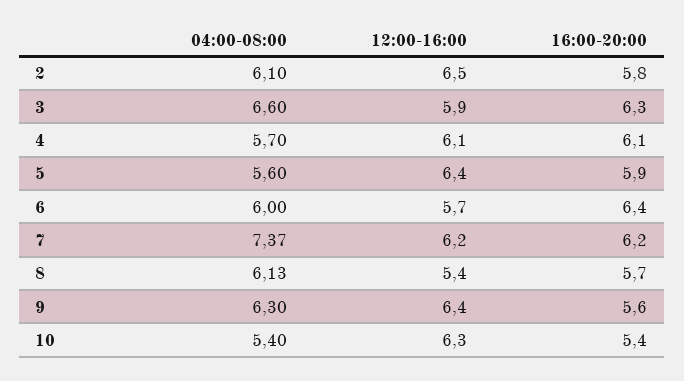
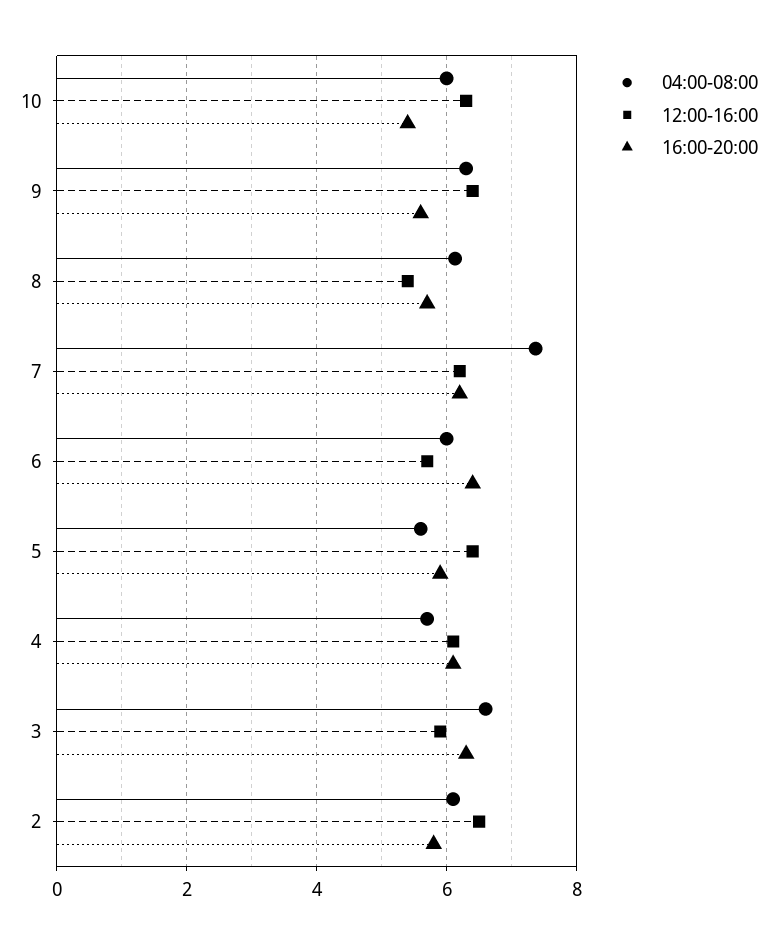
04:00-08:00, 10: 5.4 -> 6

